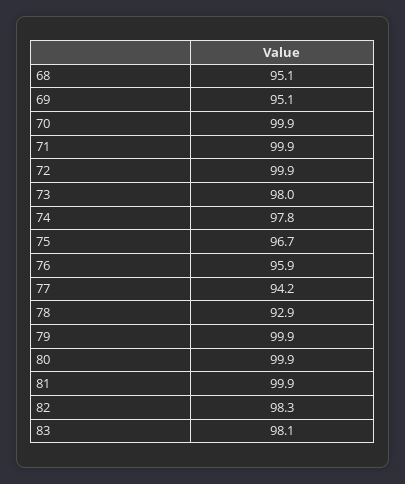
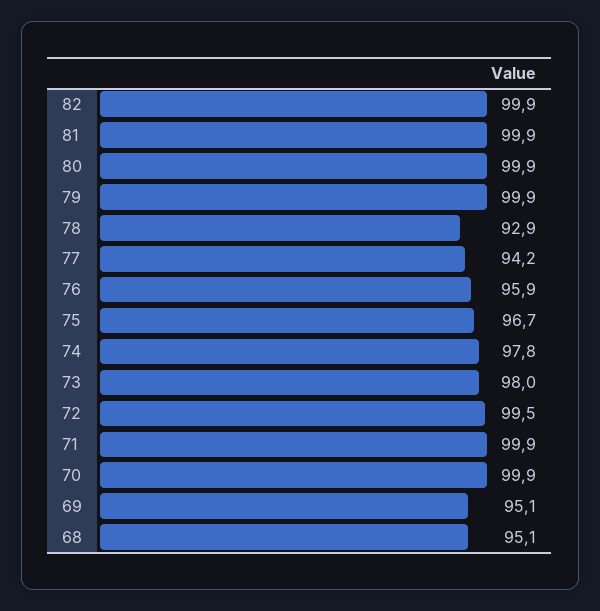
72: 99.9 -> 99.5
82: 98.3 -> 99.9
83: 98.1 -> none

